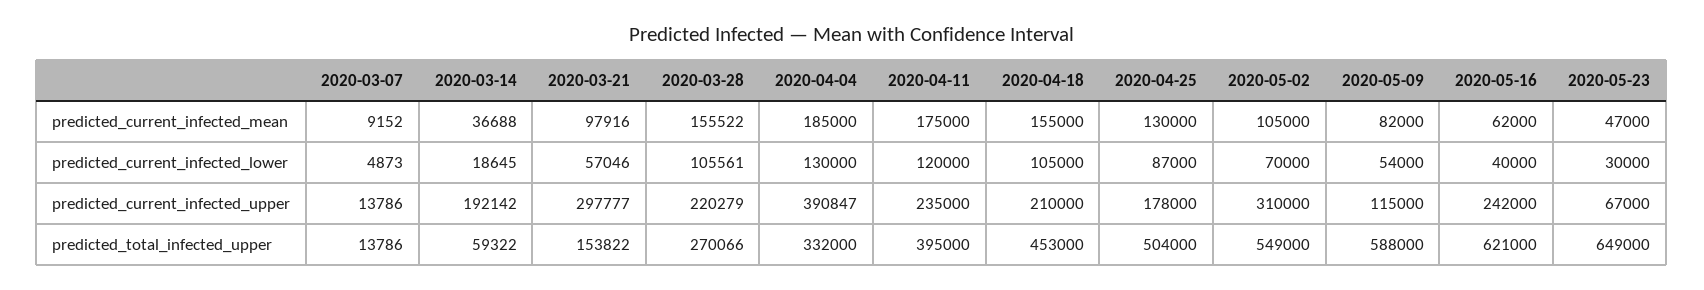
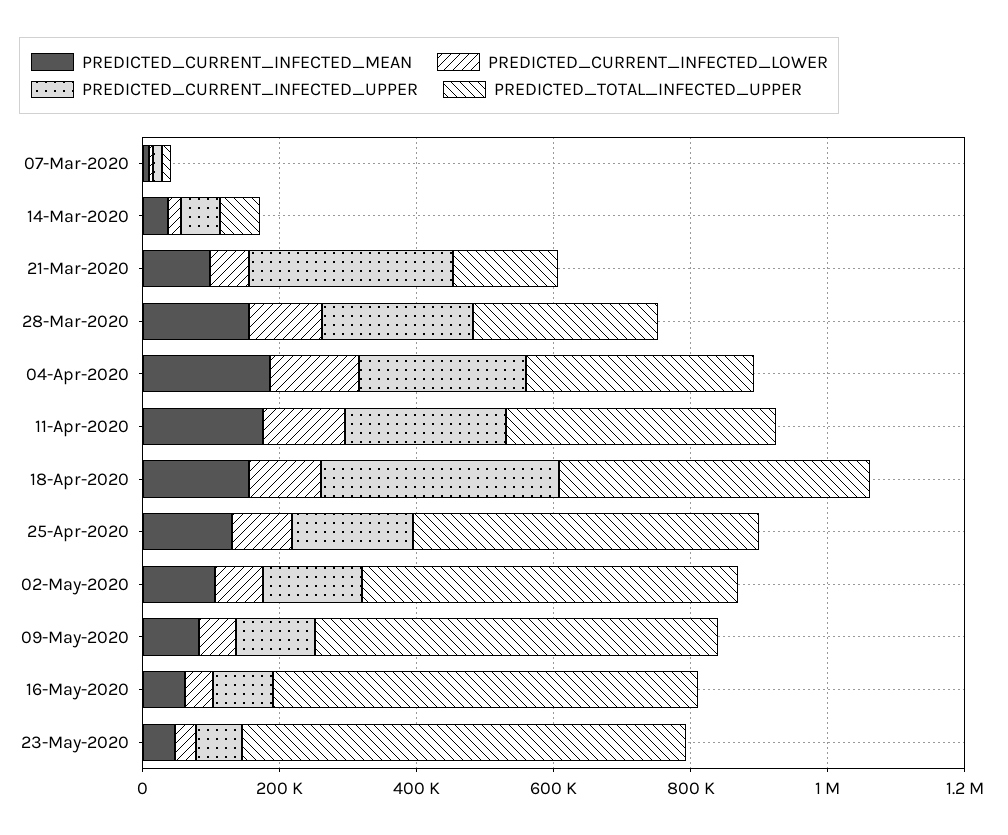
predicted_current_infected_upper, 2020-03-14: 192142 -> 50000
predicted_current_infected_upper, 2020-04-04: 390847 -> 250000
predicted_current_infected_upper, 2020-04-18: 210000 -> 350000
predicted_current_infected_upper, 2020-05-02: 310000 -> 150000
predicted_current_infected_upper, 2020-05-16: 242000 -> 100000

